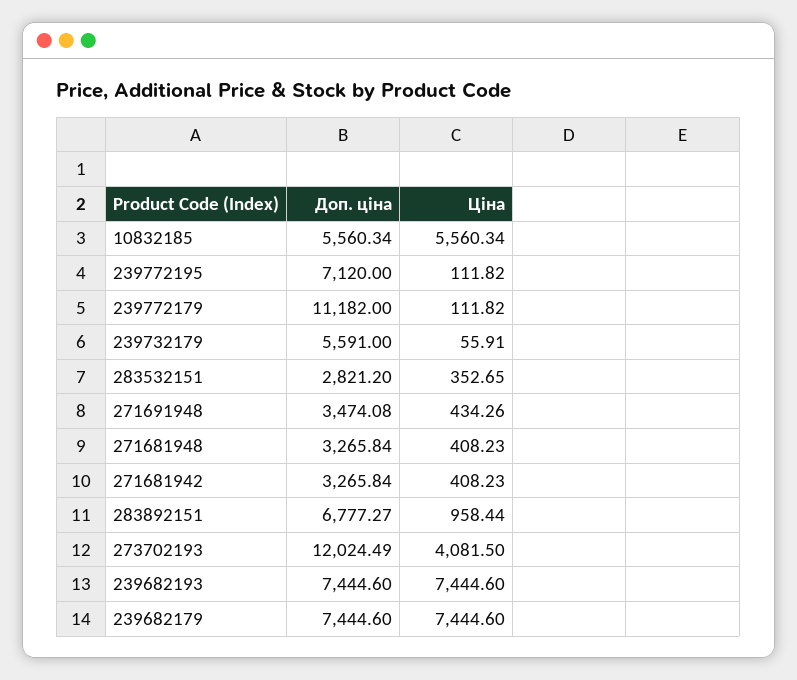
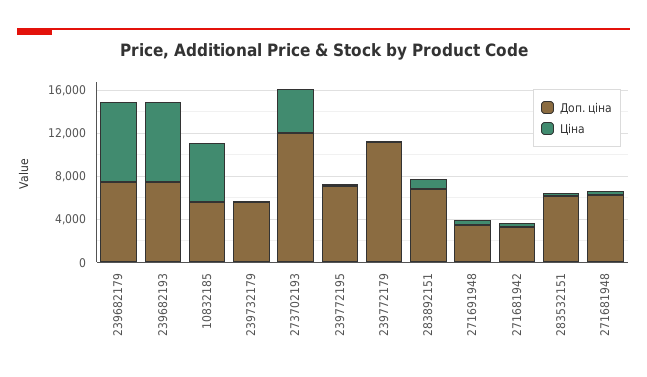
Доп. ціна, 283532151: 2821.2 -> 6000
Доп. ціна, 271681948: 3265.84 -> 6000

